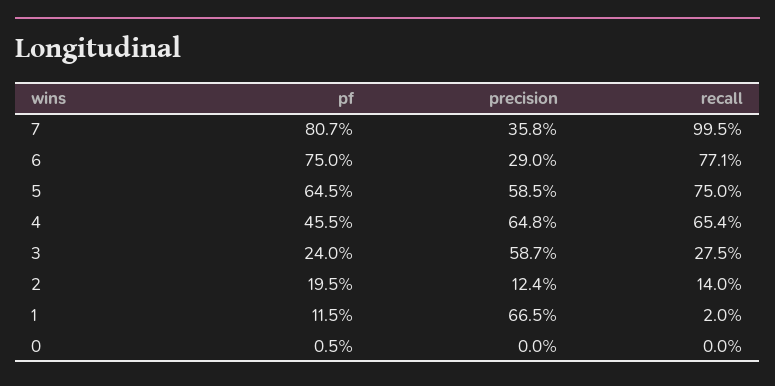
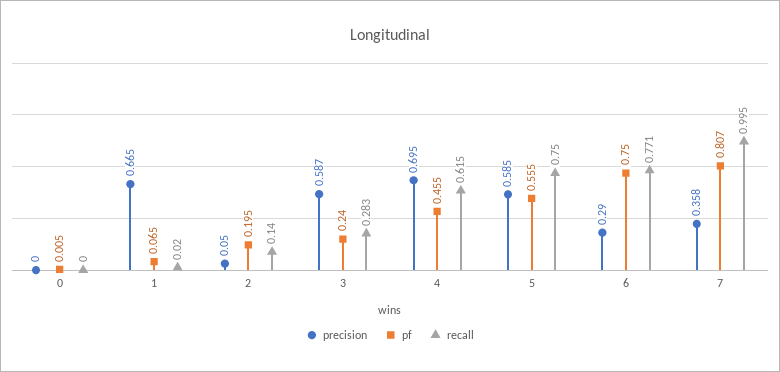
pf, 5: 0.645 -> 0.555
precision, 4: 0.648 -> 0.695
recall, 4: 0.654 -> 0.615
recall, 3: 0.275 -> 0.283
precision, 2: 0.124 -> 0.05
pf, 1: 0.115 -> 0.065

